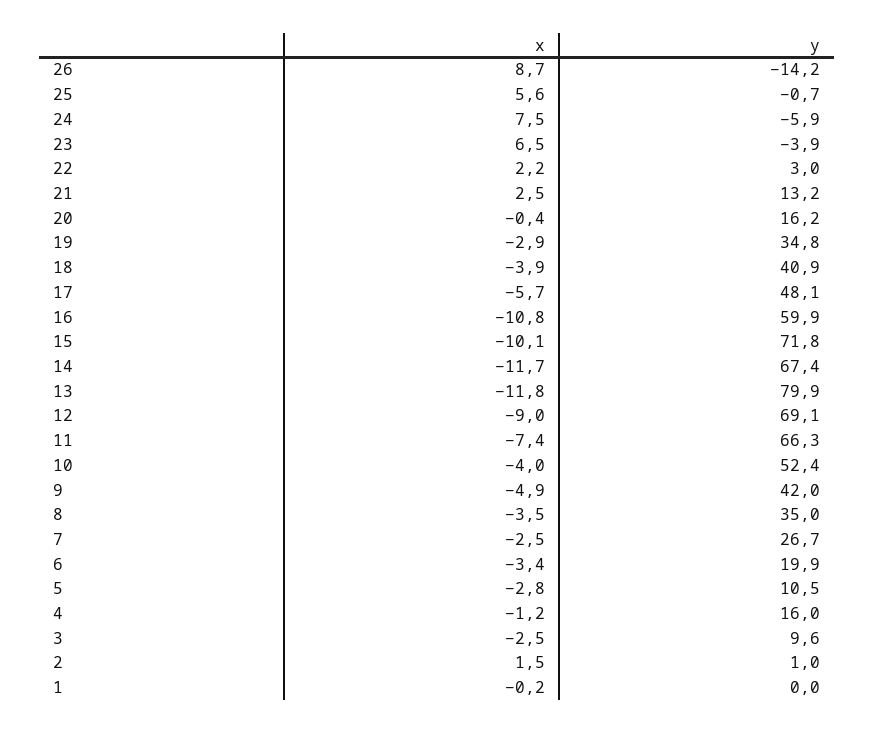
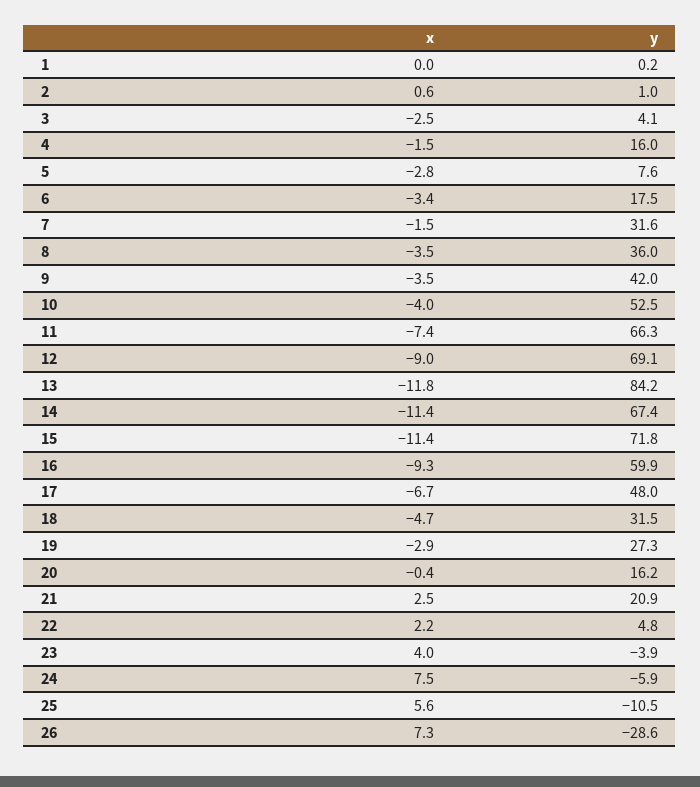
x, 26: 8.7 -> 7.3
y, 26: -14.2 -> -28.6
y, 25: -0.7 -> -10.5
x, 23: 6.5 -> 4
y, 22: 3 -> 4.8
y, 21: 13.2 -> 20.9
y, 19: 34.8 -> 27.3
x, 18: -3.9 -> -4.7
y, 18: 40.9 -> 31.5
x, 17: -5.7 -> -6.7
y, 17: 48.1 -> 48
x, 16: -10.8 -> -9.3
x, 15: -10.1 -> -11.4
x, 14: -11.7 -> -11.4
y, 13: 79.9 -> 84.2
y, 10: 52.4 -> 52.5
x, 9: -4.9 -> -3.5
y, 8: 35 -> 36
x, 7: -2.5 -> -1.5
y, 7: 26.7 -> 31.6
y, 6: 19.9 -> 17.5
y, 5: 10.5 -> 7.6
x, 4: -1.2 -> -1.5
y, 3: 9.6 -> 4.1
x, 2: 1.5 -> 0.6
x, 1: -0.2 -> 0
y, 1: 0 -> 0.2

